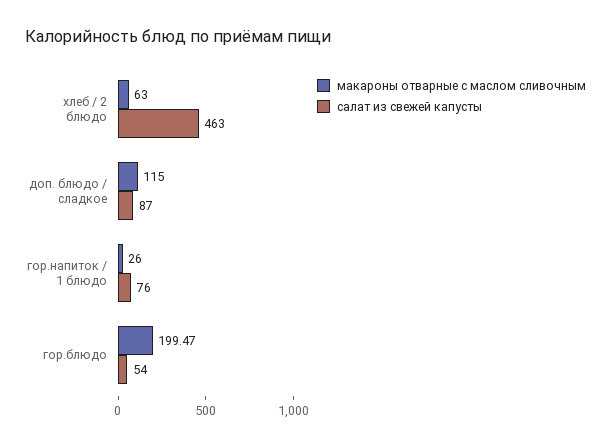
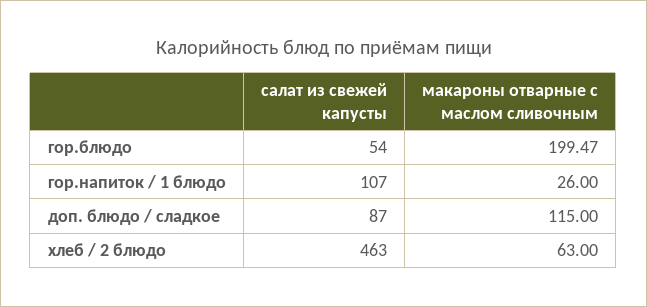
салат из свежей капусты, гор.напиток / 1 блюдо: 76 -> 107

